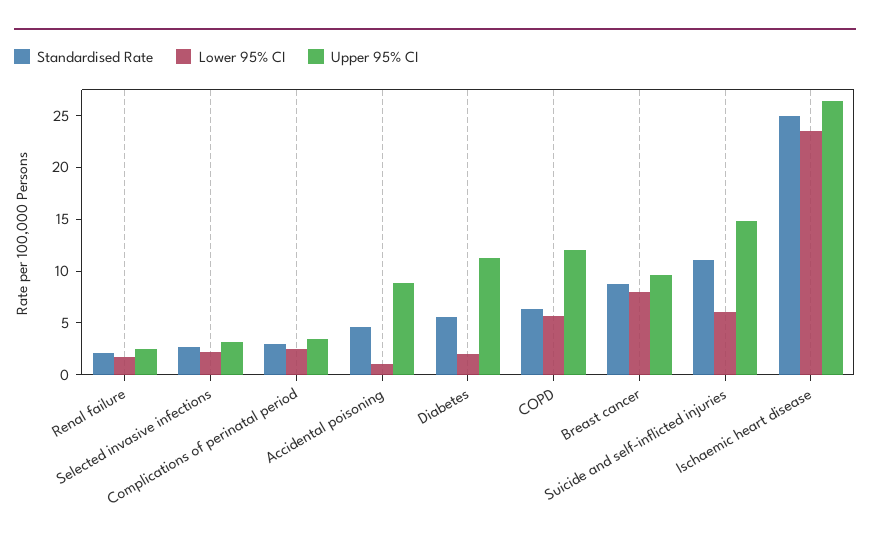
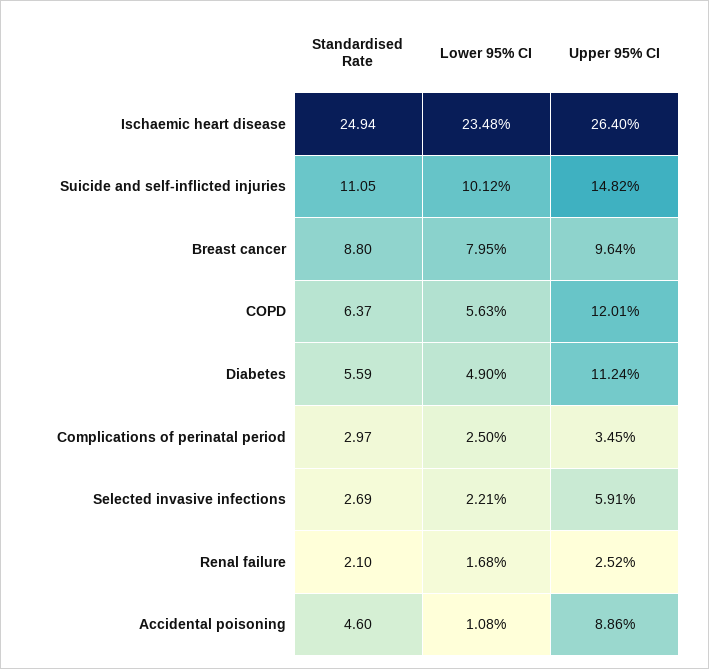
Upper 95% CI, Selected invasive infections: 3 -> 5.91
Lower 95% CI, Diabetes: 2 -> 4.9
Lower 95% CI, Suicide and self-inflicted injuries: 6 -> 10.12

